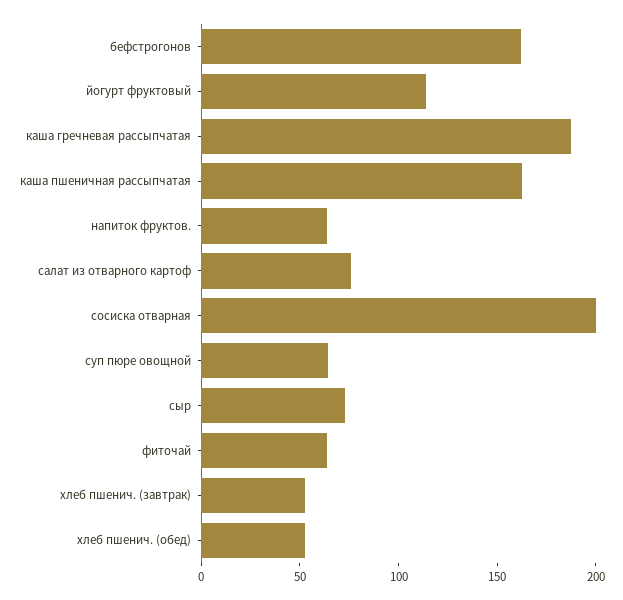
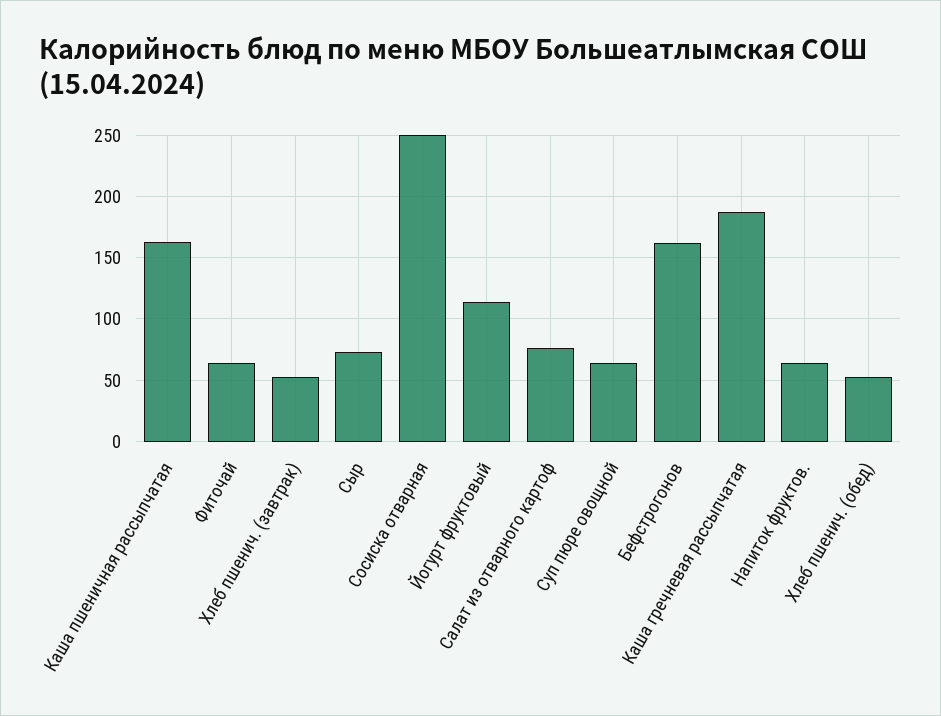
сосиска отварная: 200 -> 250

